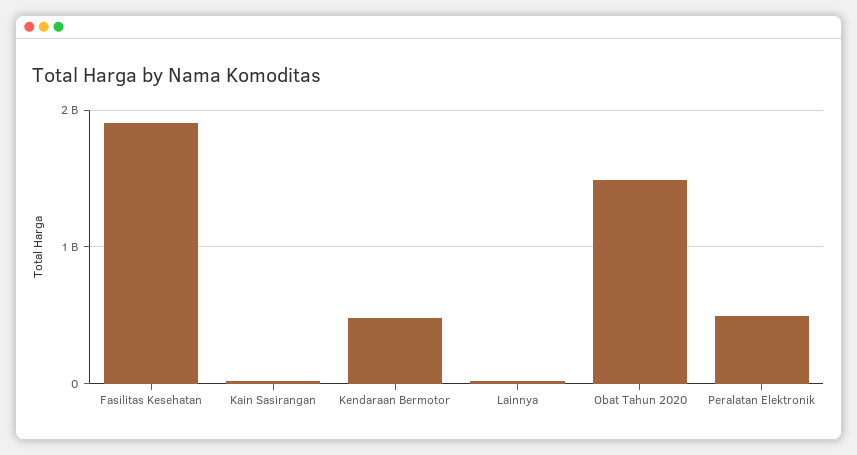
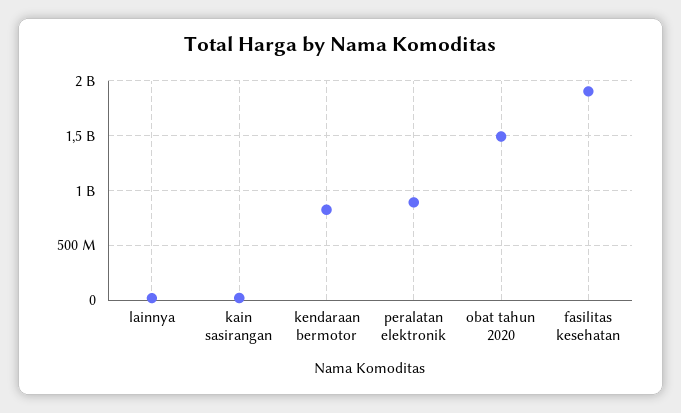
Kendaraan Bermotor: 500000000 -> 800000000
Peralatan Elektronik: 500000000 -> 900000000

